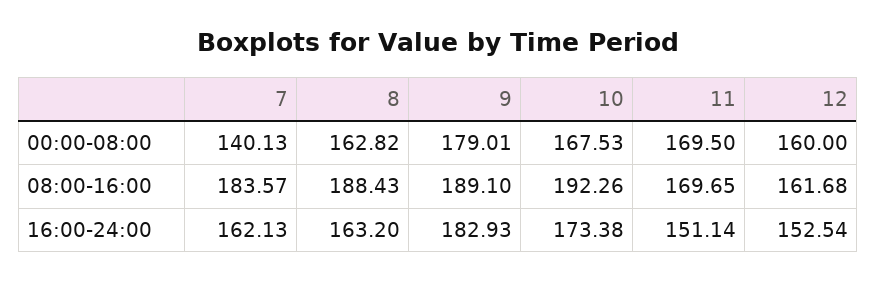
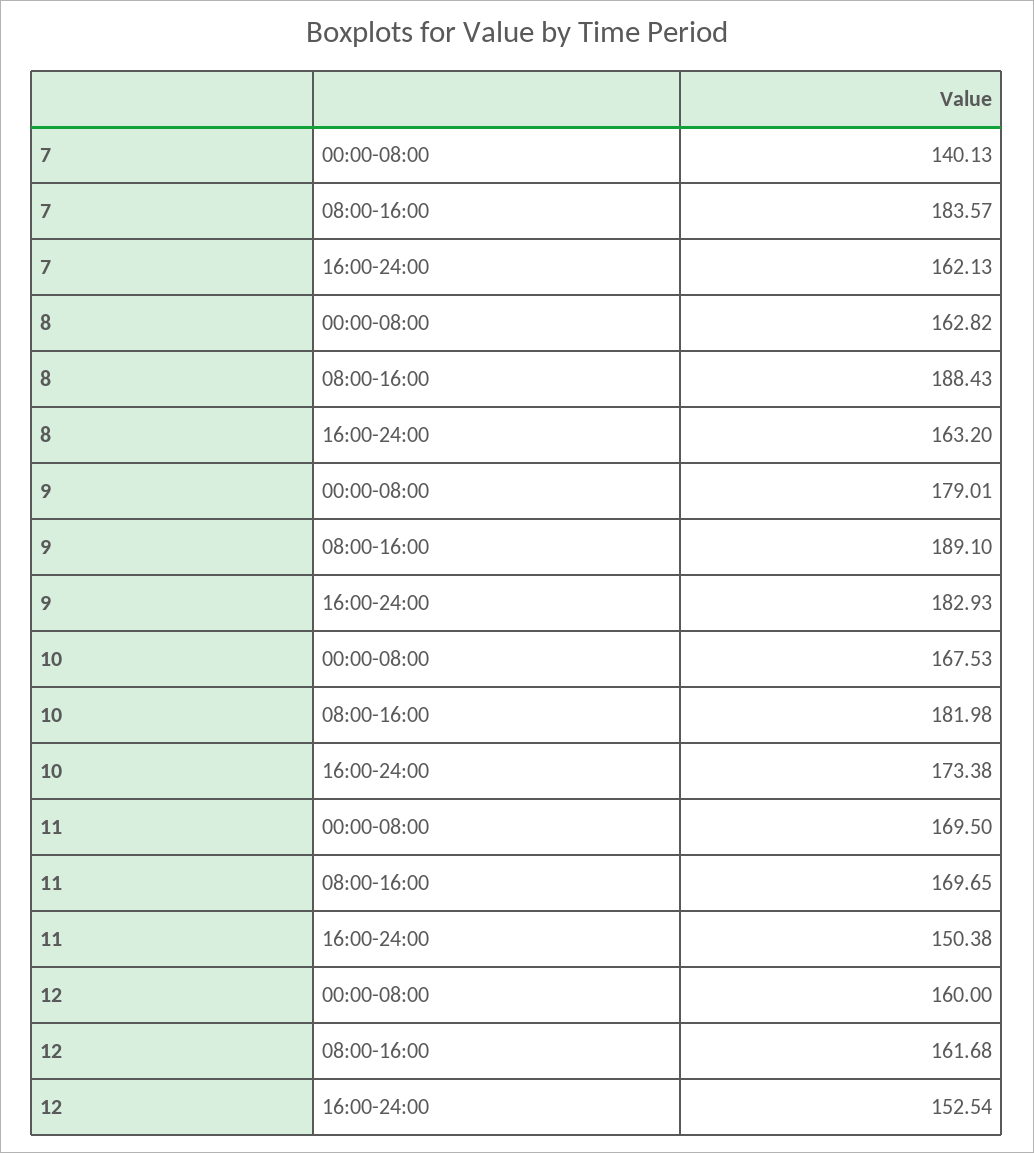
10, 08:00-16:00: 192.26 -> 181.98
11, 16:00-24:00: 151.14 -> 150.38

